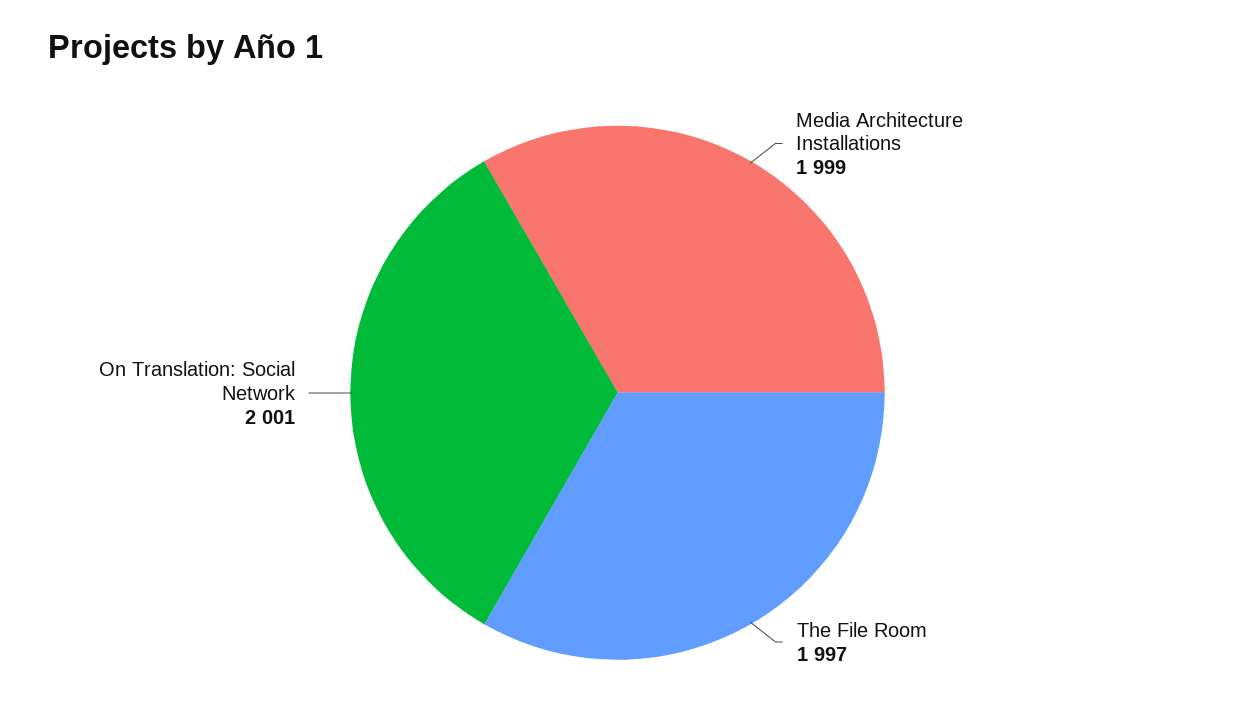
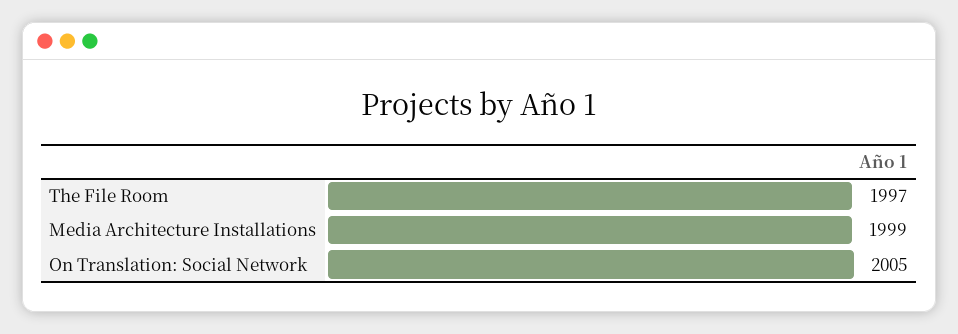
On Translation: Social Network: 2001 -> 2005

